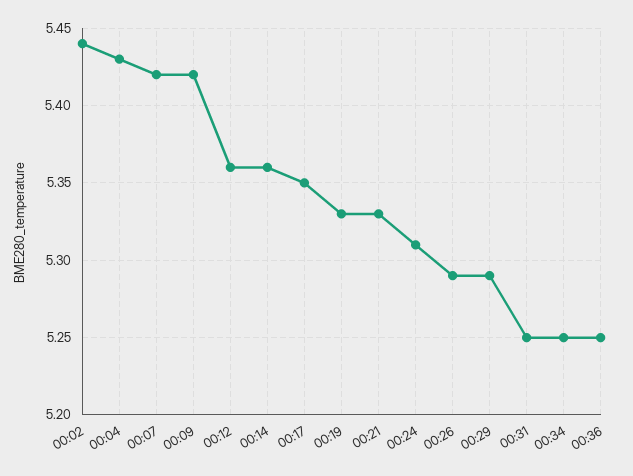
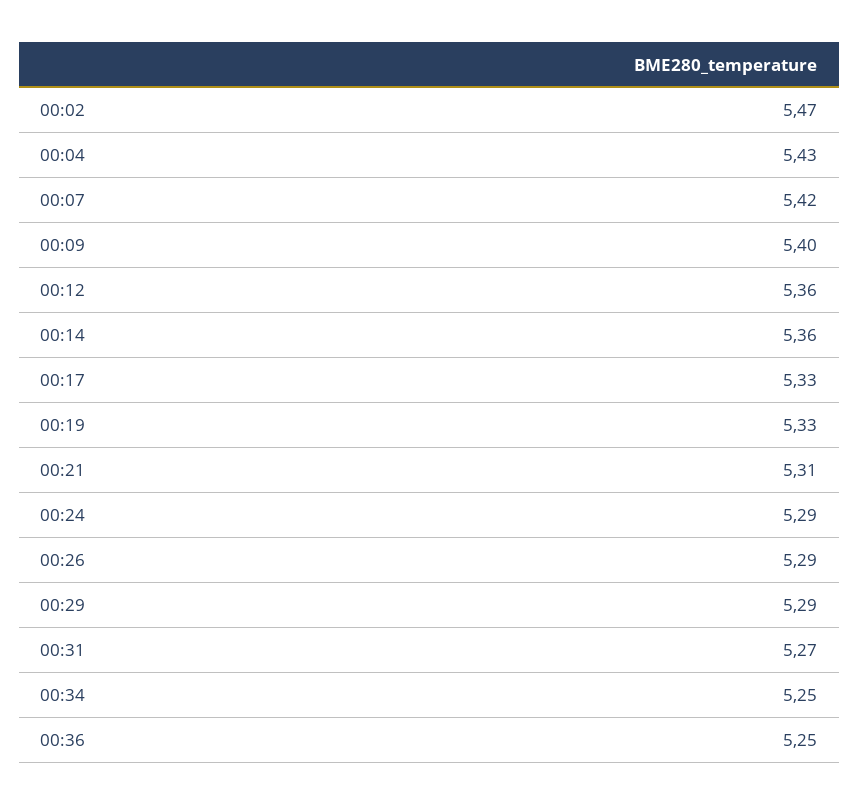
00:02: 5.44 -> 5.47
00:09: 5.42 -> 5.4
00:17: 5.35 -> 5.33
00:21: 5.33 -> 5.31
00:24: 5.31 -> 5.29
00:31: 5.25 -> 5.27

